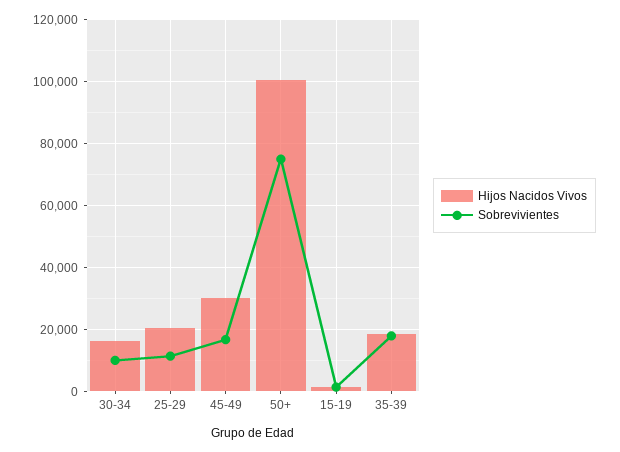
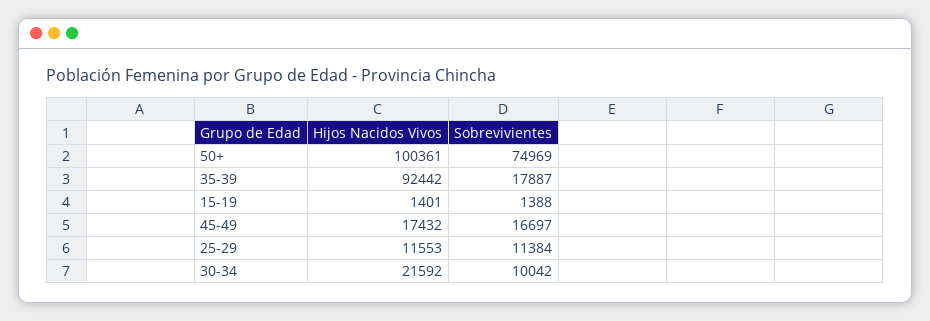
Hijos Nacidos Vivos, 30-34: 16000 -> 21592
Hijos Nacidos Vivos, 25-29: 20000 -> 11553
Hijos Nacidos Vivos, 45-49: 30000 -> 17432
Hijos Nacidos Vivos, 35-39: 18000 -> 92442

